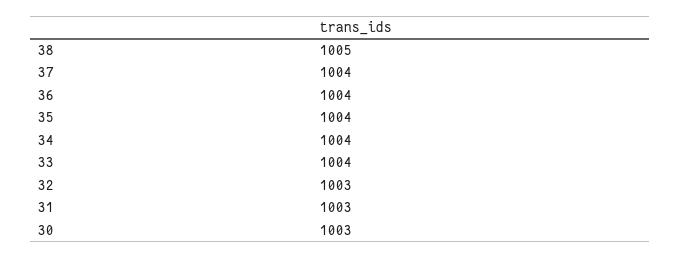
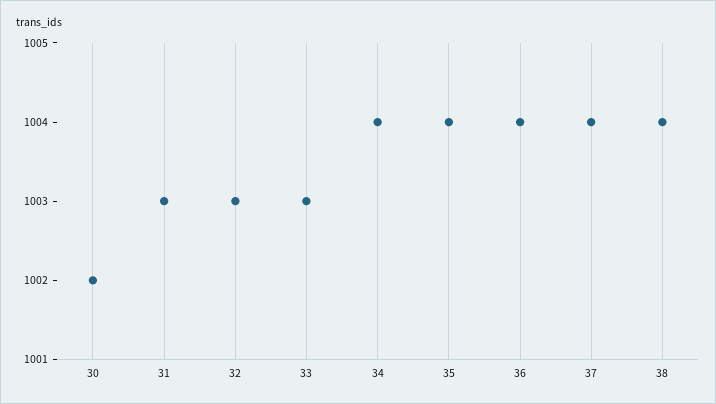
38: 1005 -> 1004
33: 1004 -> 1003
30: 1003 -> 1002

